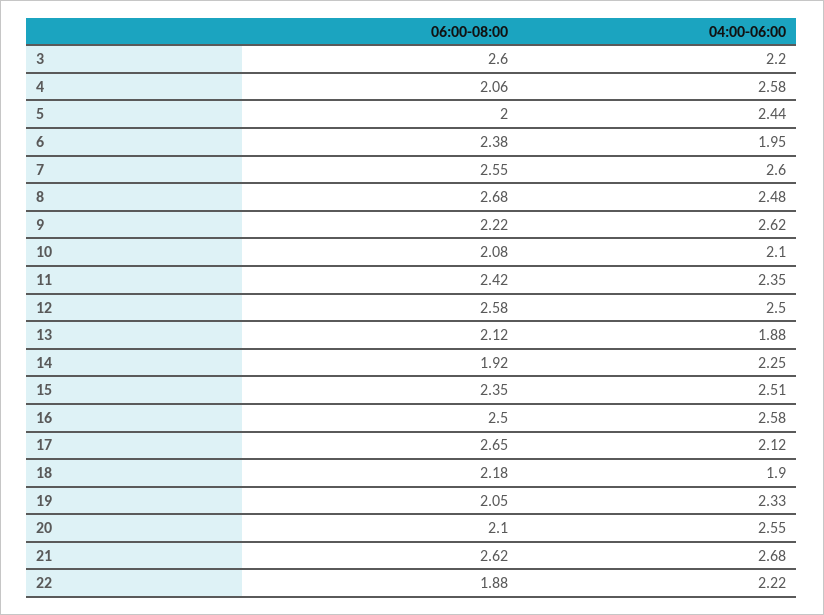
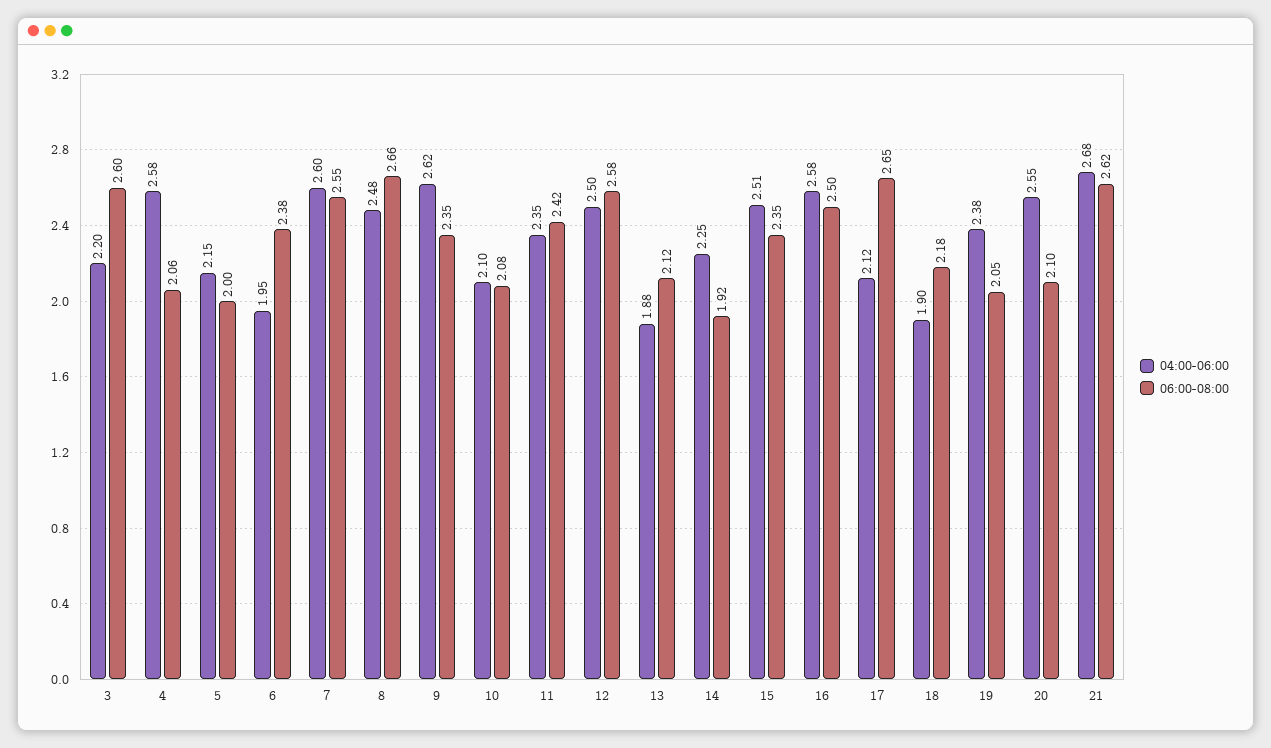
04:00-06:00, 5: 2.44 -> 2.15
06:00-08:00, 8: 2.68 -> 2.66
06:00-08:00, 9: 2.22 -> 2.35
04:00-06:00, 19: 2.33 -> 2.38
06:00-08:00, 22: 1.88 -> none
04:00-06:00, 22: 2.22 -> none

